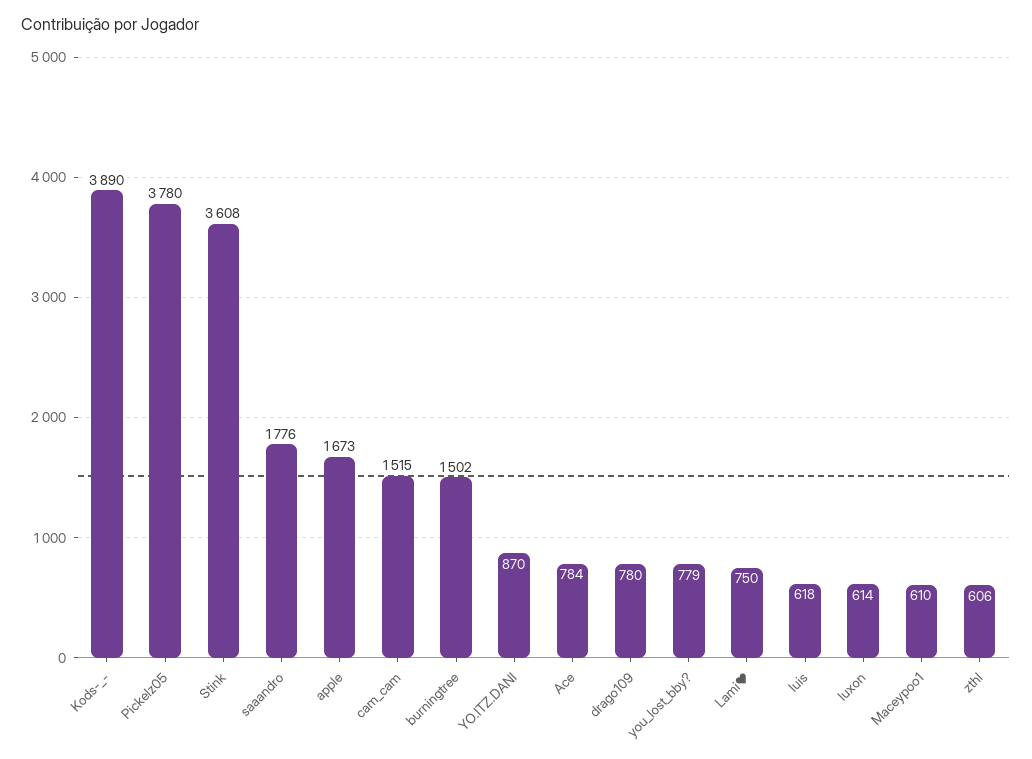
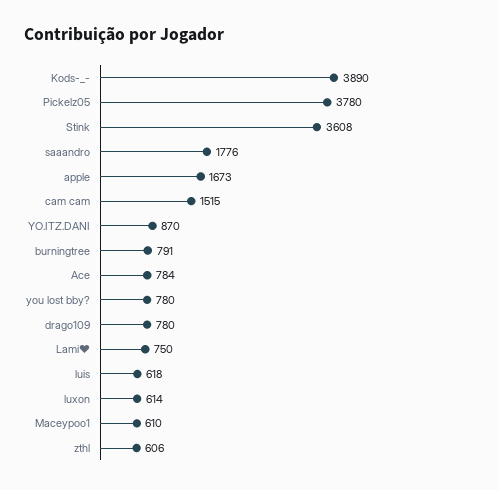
burningtree: 1502 -> 791
you_lost_bby?: 779 -> 780

